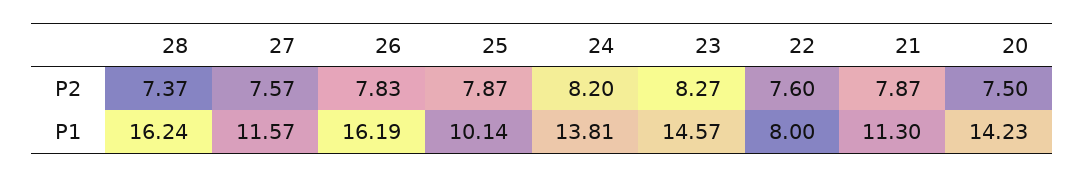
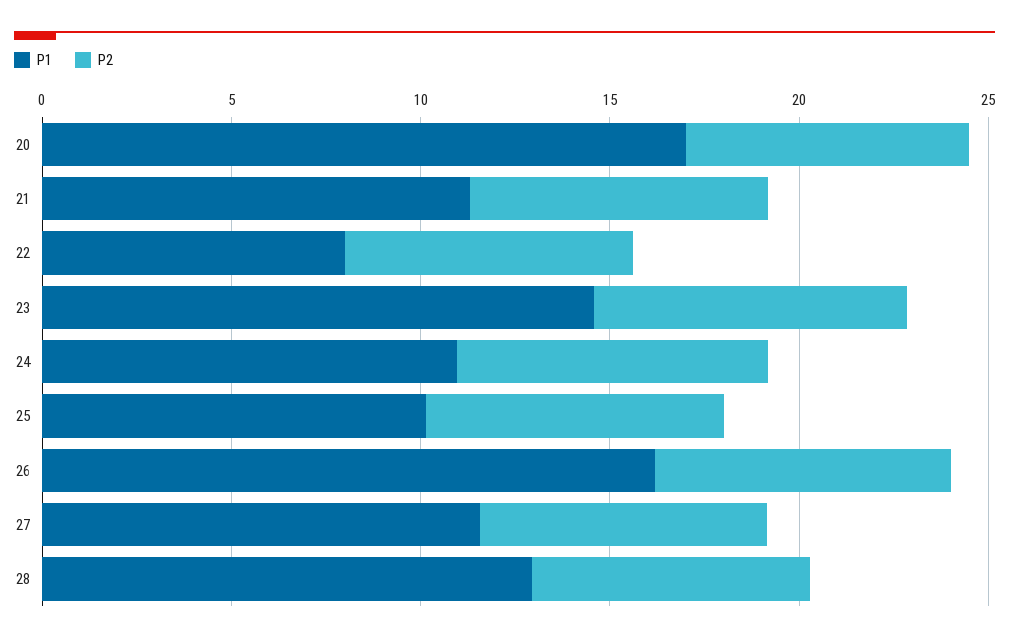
P1, 28: 16.24 -> 13
P1, 24: 13.81 -> 11
P1, 20: 14.23 -> 17

